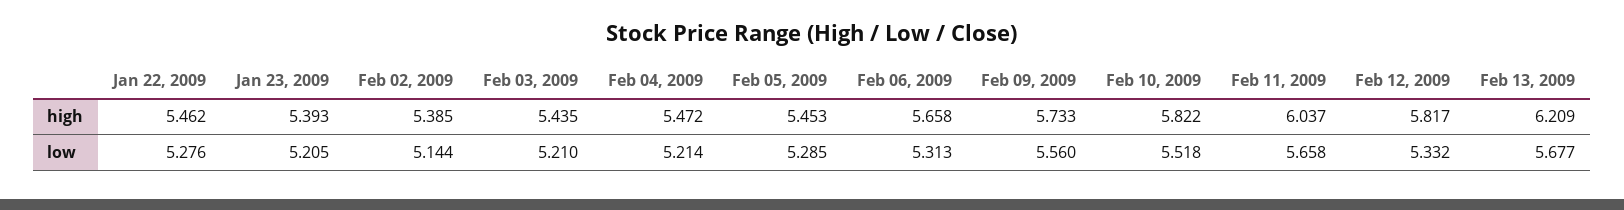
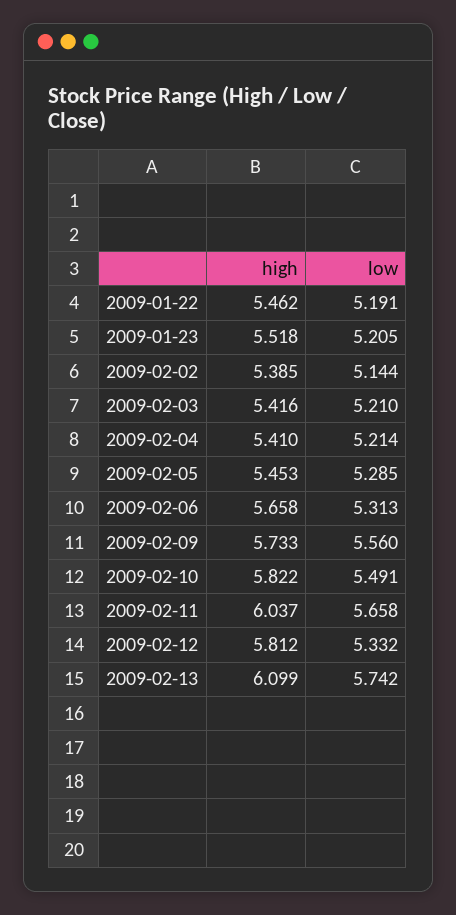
Jan 23, 2009, high: 5.393 -> 5.518
Feb 03, 2009, high: 5.435 -> 5.416
Feb 04, 2009, high: 5.472 -> 5.41
Feb 12, 2009, high: 5.817 -> 5.812
Feb 13, 2009, high: 6.209 -> 6.099
Jan 22, 2009, low: 5.276 -> 5.191
Feb 10, 2009, low: 5.518 -> 5.491
Feb 13, 2009, low: 5.677 -> 5.742

